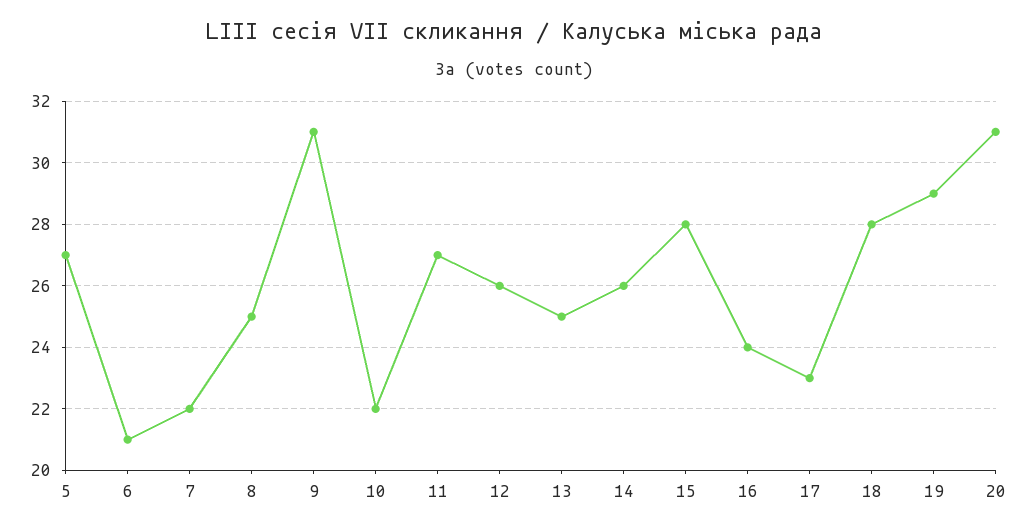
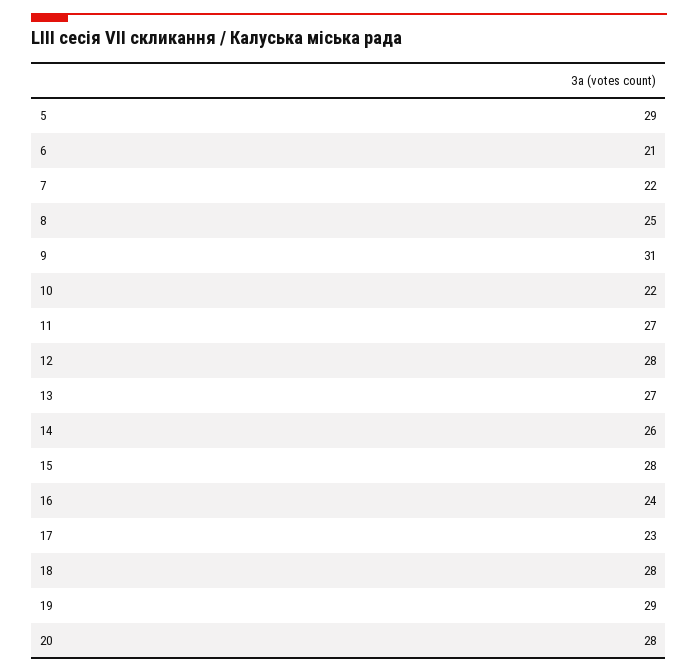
5: 27 -> 29
12: 26 -> 28
13: 25 -> 27
20: 31 -> 28

